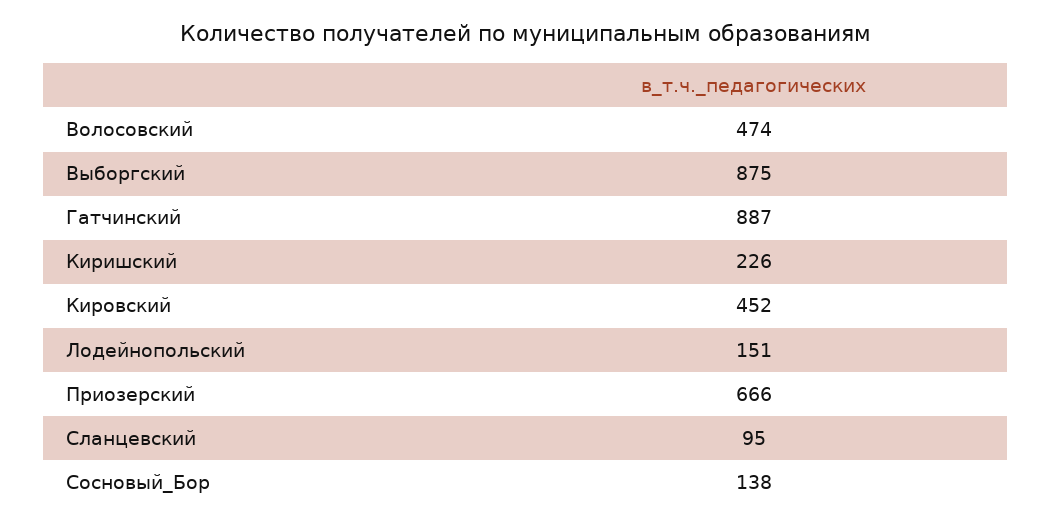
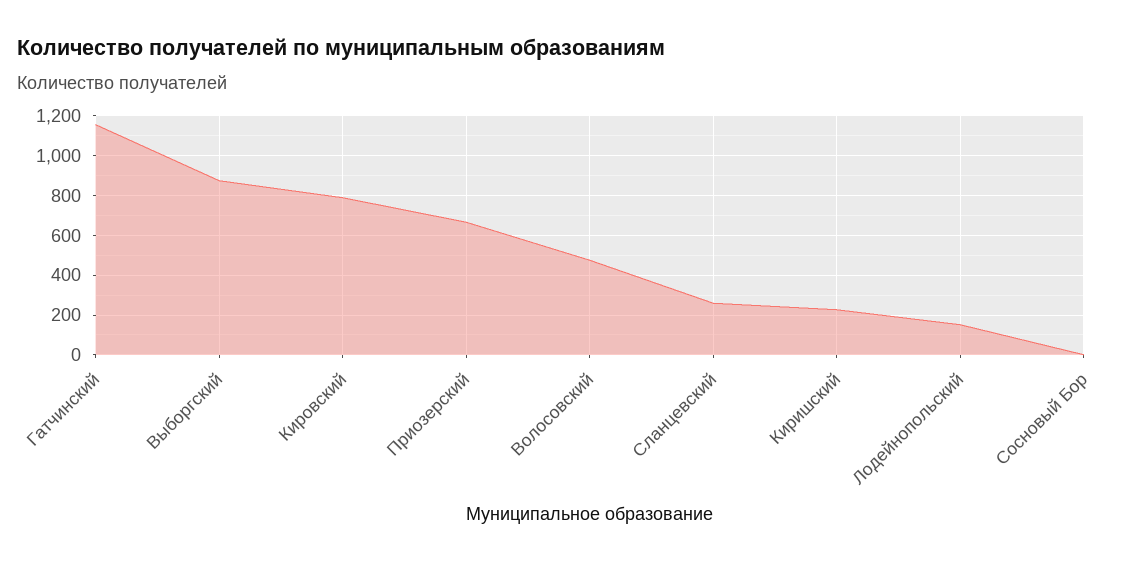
Гатчинский: 887 -> 1150
Кировский: 452 -> 800
Сланцевский: 95 -> 250
Сосновый_Бор: 138 -> 0

